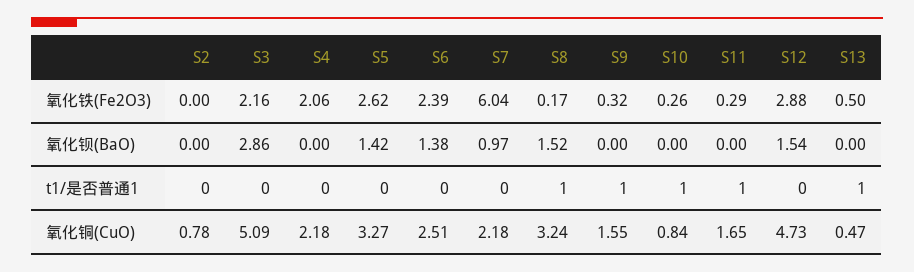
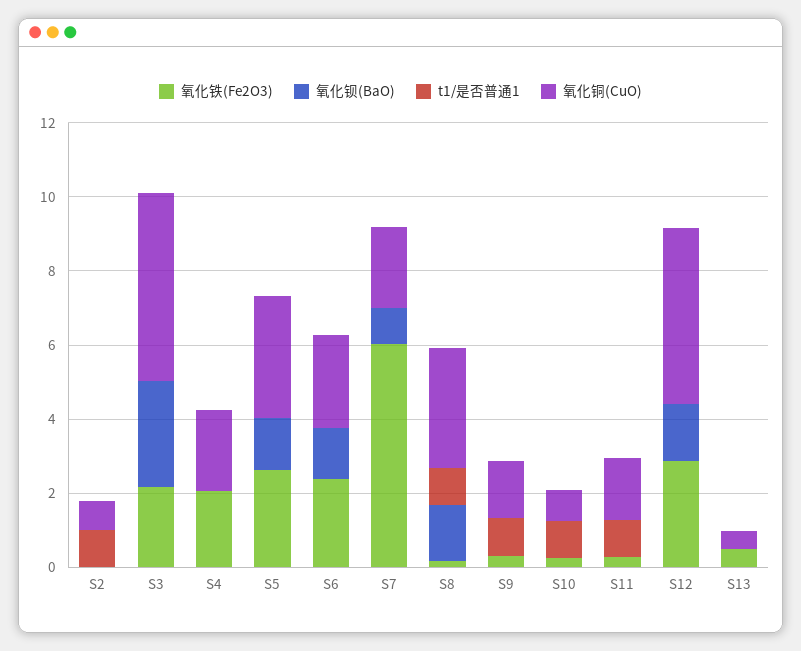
t1/是否普通1, S2: 0 -> 1
t1/是否普通1, S13: 1 -> 0

